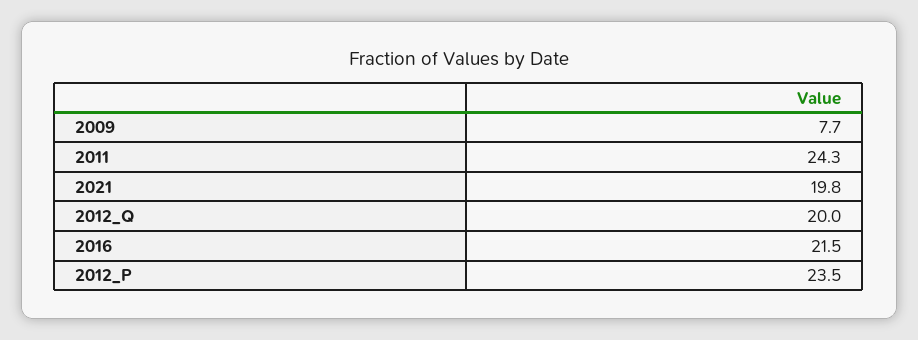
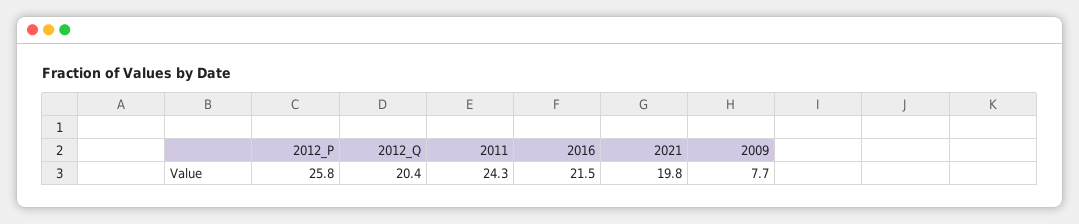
2012_Q: 20 -> 20.4
2012_P: 23.5 -> 25.8

